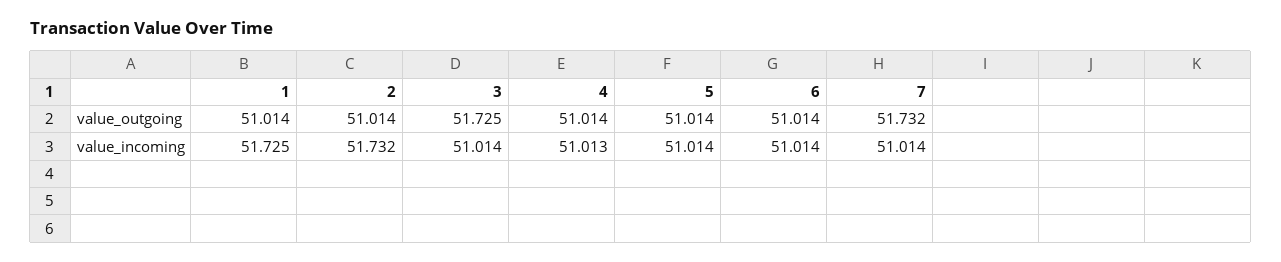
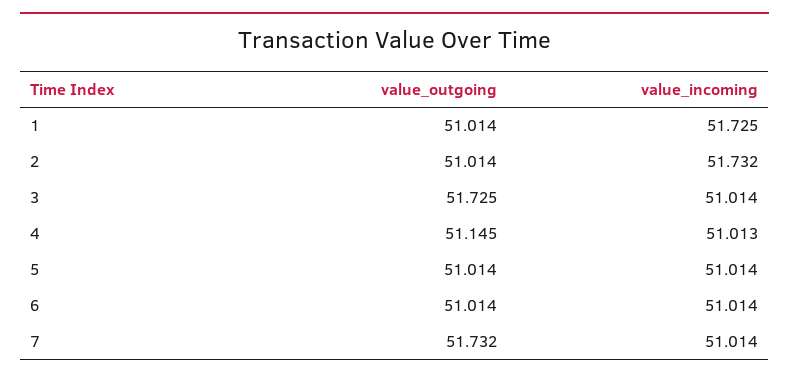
4, value_outgoing: 51.014 -> 51.145

